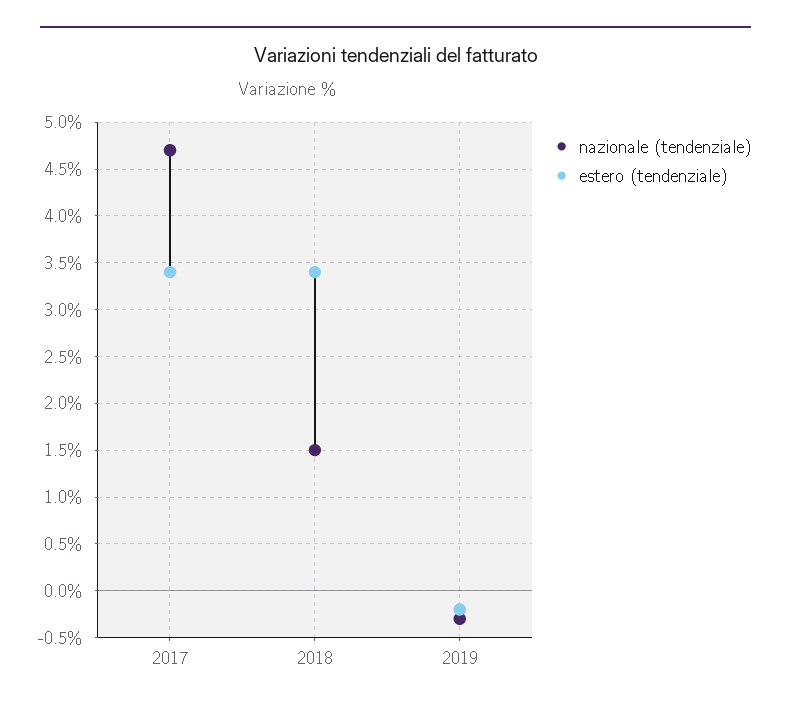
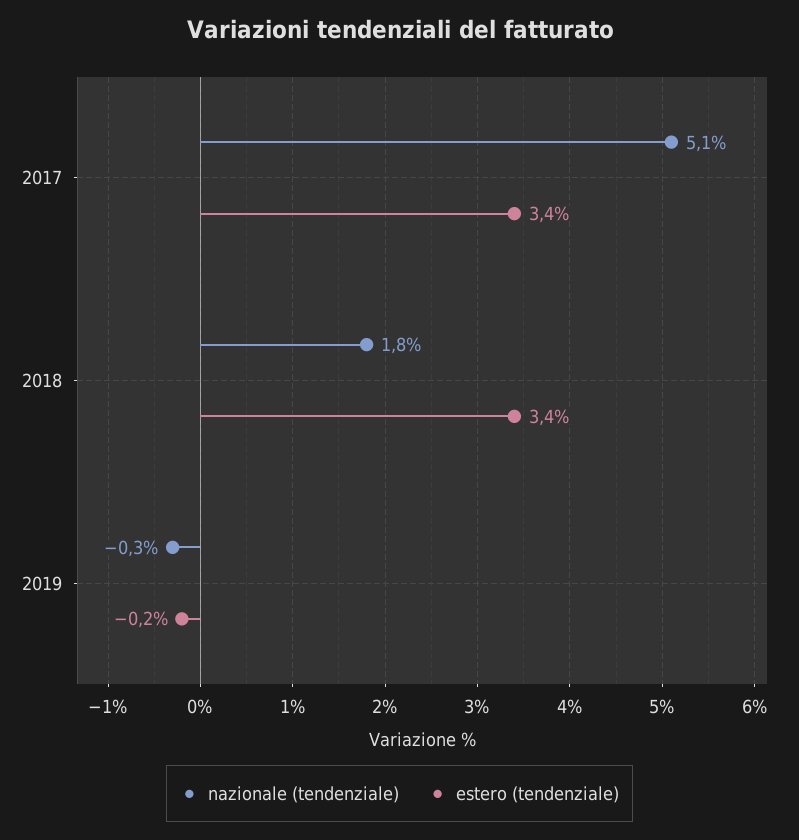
nazionale (tendenziale), 2017: 4.7 -> 5.1
nazionale (tendenziale), 2018: 1.5 -> 1.8

